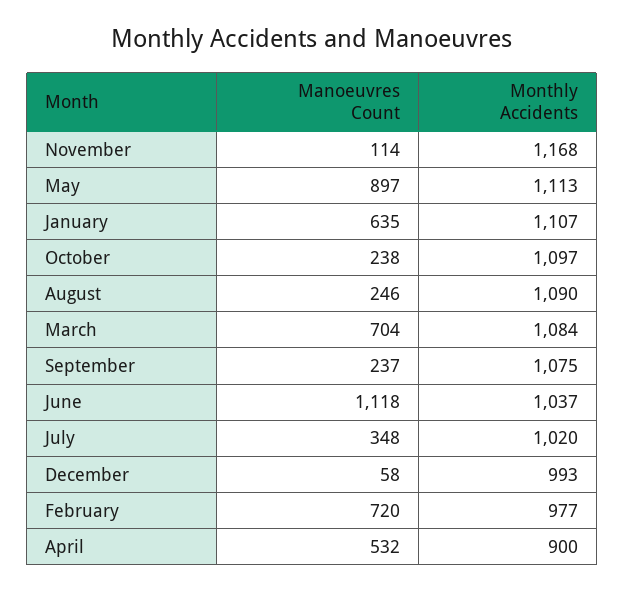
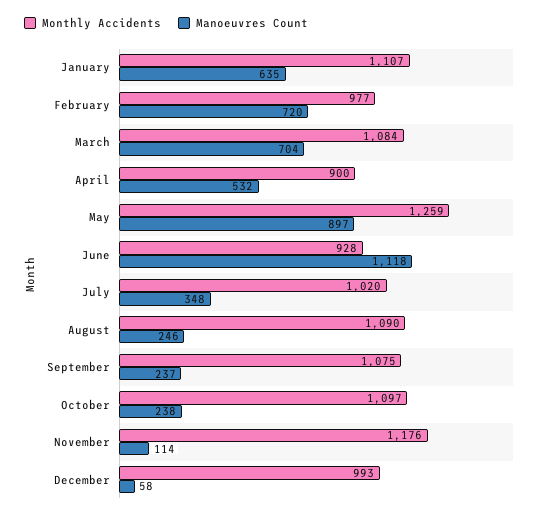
Monthly Accidents, November: 1168 -> 1176
Monthly Accidents, May: 1113 -> 1259
Monthly Accidents, June: 1037 -> 928

